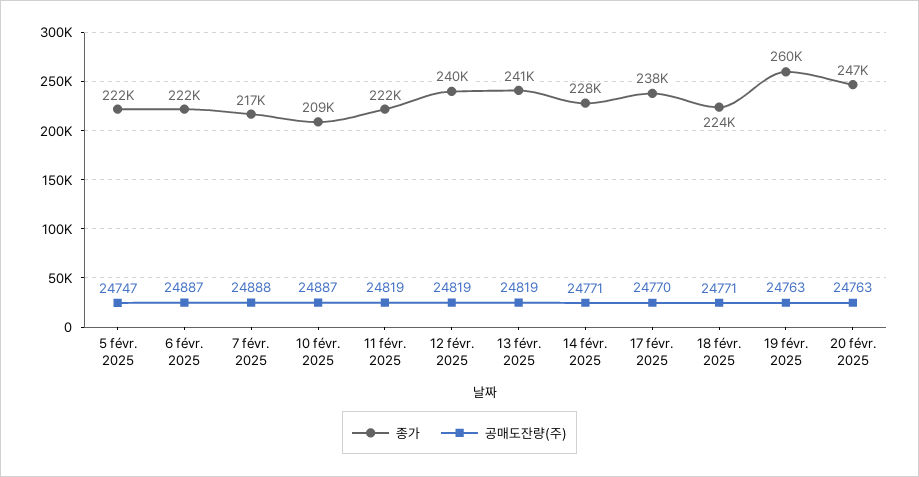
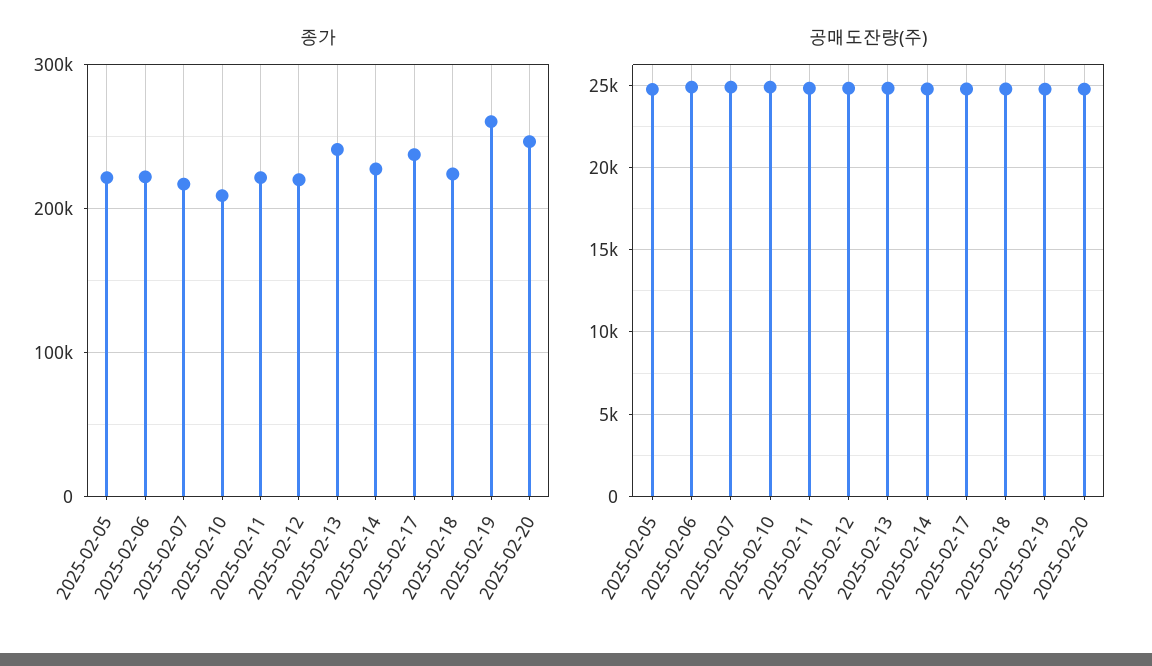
종가, 12 févr. 2025: 240000 -> 220000

